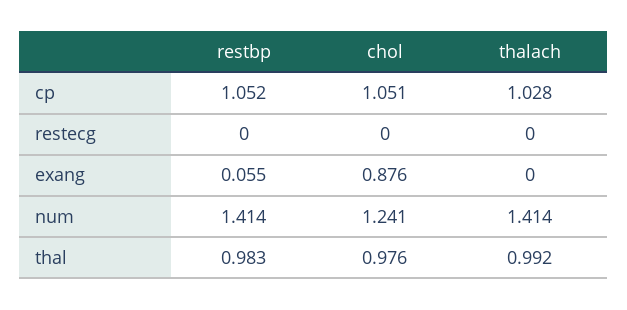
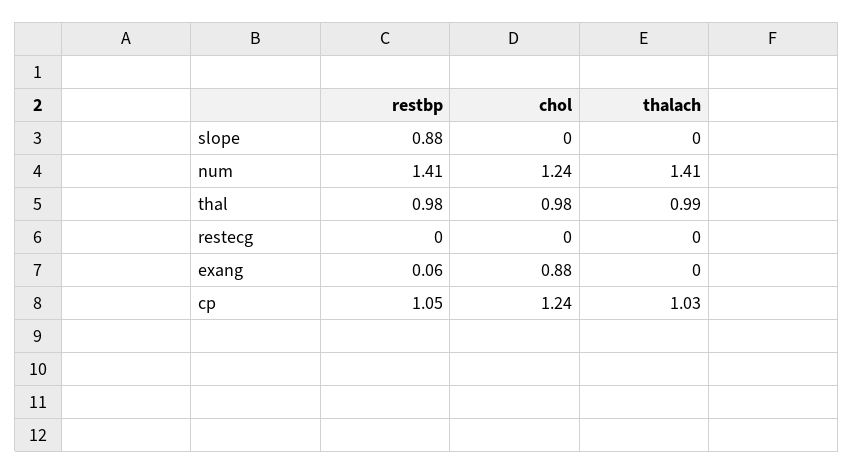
chol, cp: 1.051 -> 1.24
restbp, slope: none -> 0.88
chol, slope: none -> 0
thalach, slope: none -> 0

